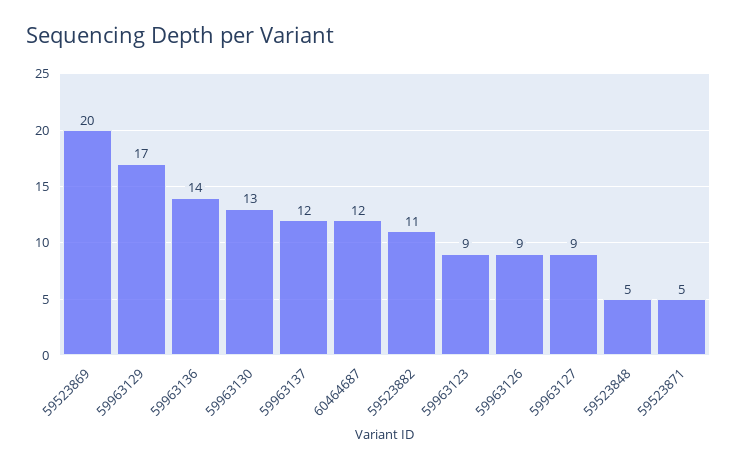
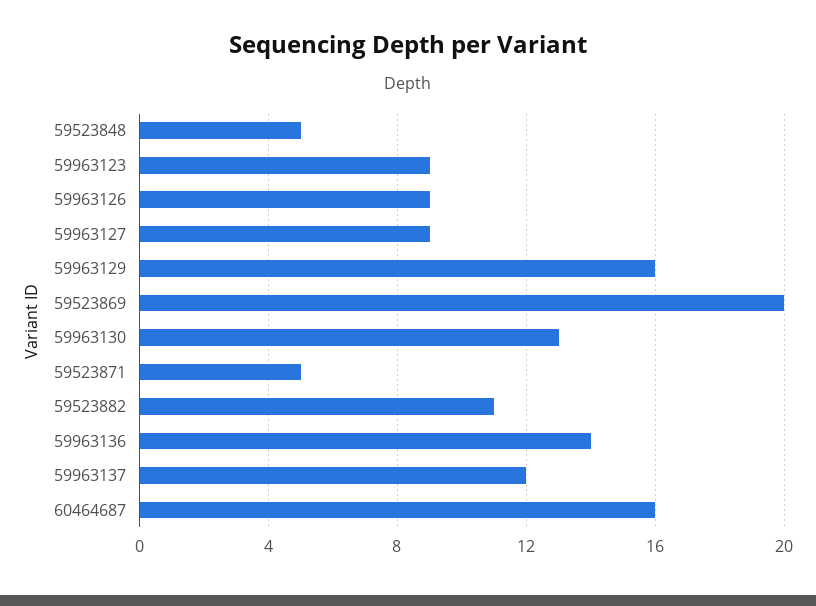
59963129: 17 -> 16
60464687: 12 -> 16

